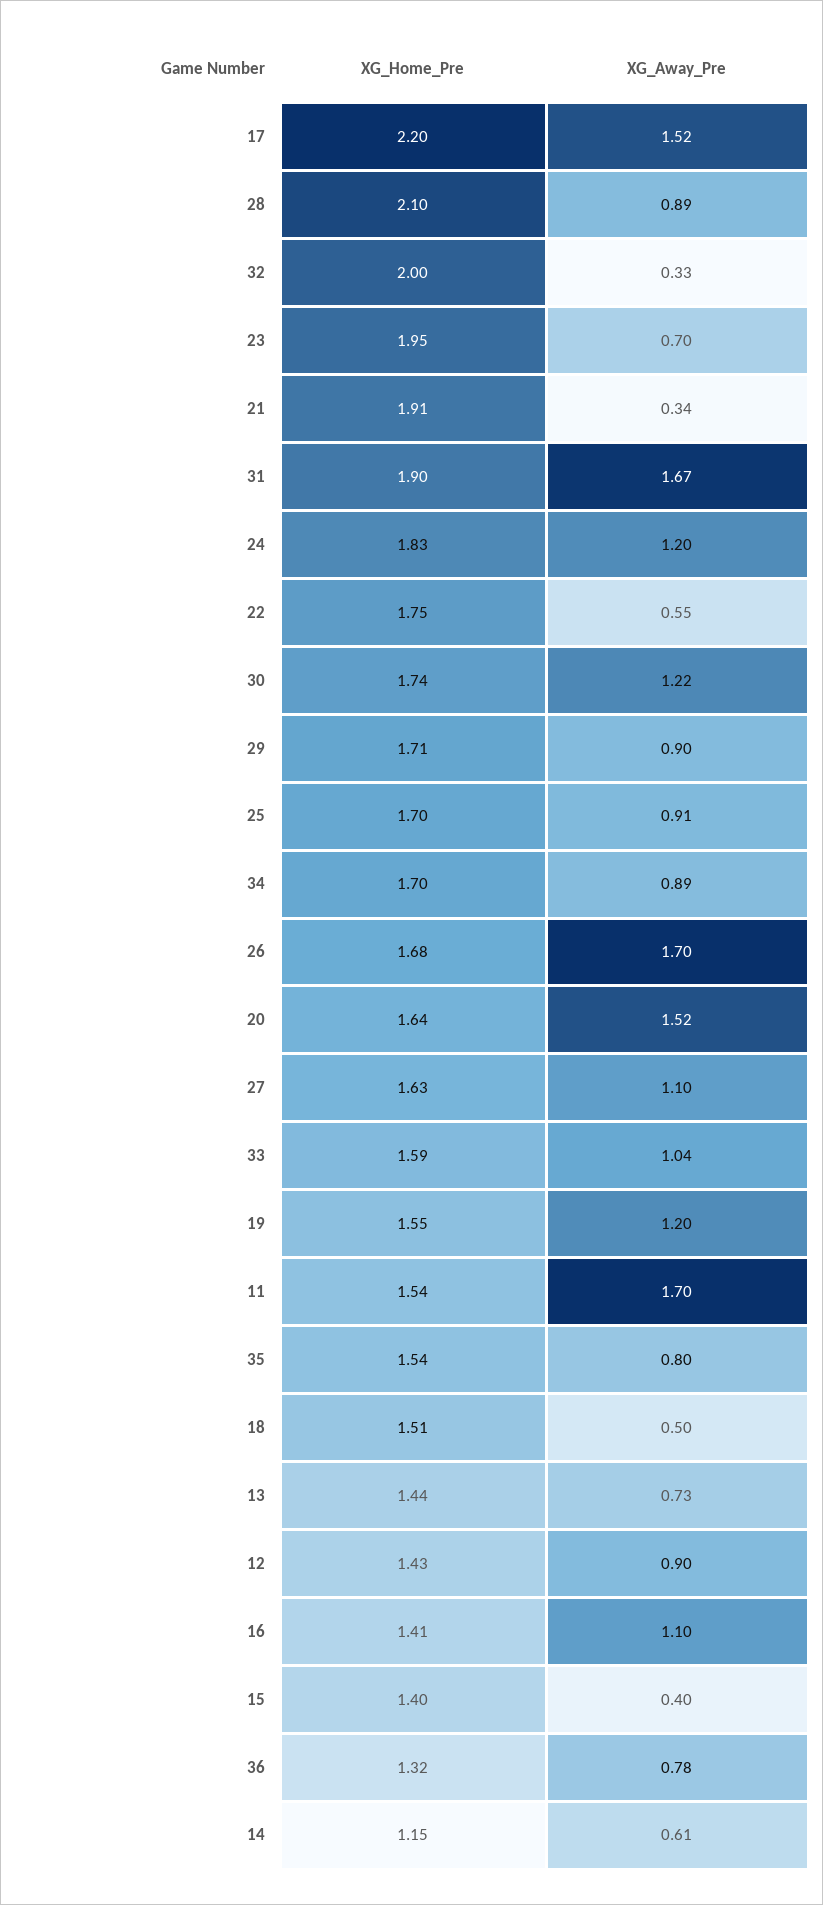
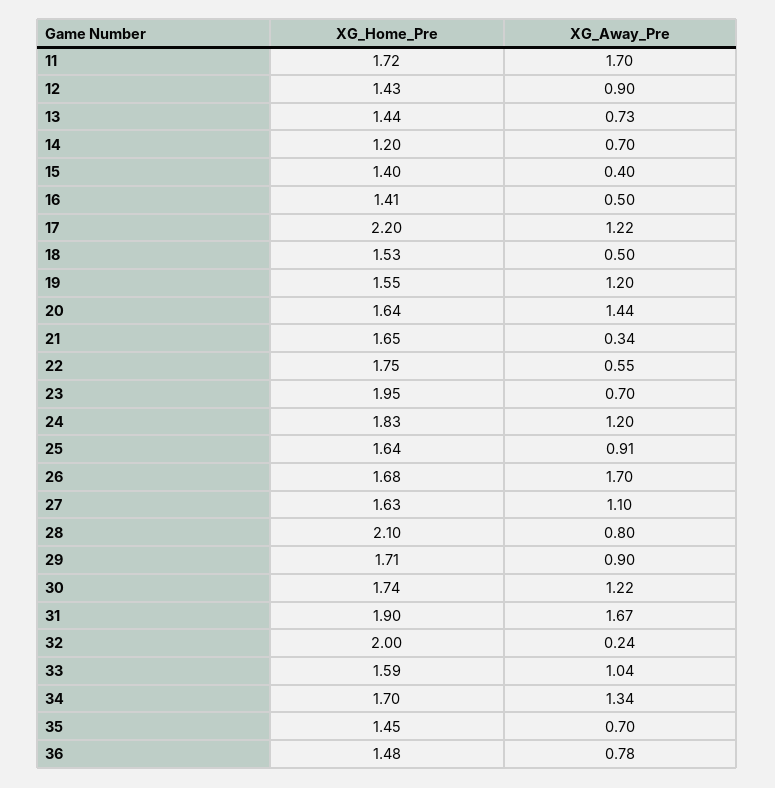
XG_Away_Pre, 17: 1.52 -> 1.22
XG_Away_Pre, 28: 0.89 -> 0.8
XG_Away_Pre, 32: 0.33 -> 0.24
XG_Home_Pre, 21: 1.91 -> 1.65
XG_Home_Pre, 25: 1.7 -> 1.64
XG_Away_Pre, 34: 0.89 -> 1.34
XG_Away_Pre, 20: 1.52 -> 1.44
XG_Home_Pre, 11: 1.54 -> 1.72
XG_Home_Pre, 35: 1.54 -> 1.45
XG_Away_Pre, 35: 0.8 -> 0.7
XG_Home_Pre, 18: 1.51 -> 1.53
XG_Away_Pre, 16: 1.1 -> 0.5
XG_Home_Pre, 36: 1.32 -> 1.48
XG_Home_Pre, 14: 1.15 -> 1.2
XG_Away_Pre, 14: 0.61 -> 0.7

